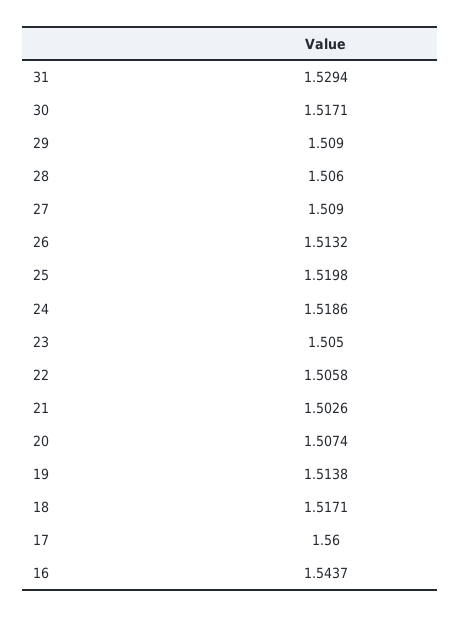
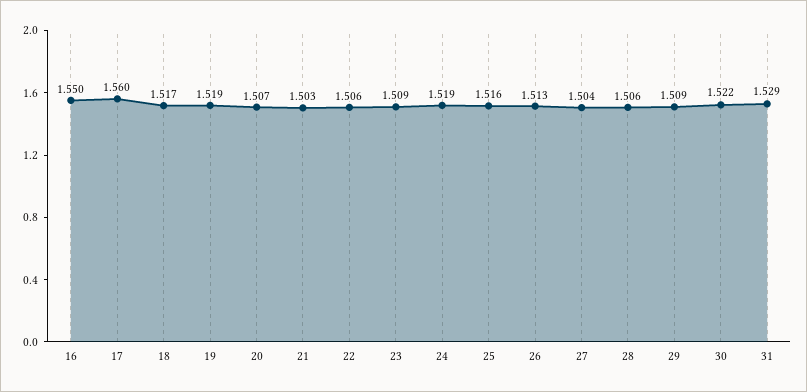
30: 1.5171 -> 1.522
27: 1.509 -> 1.504
25: 1.5198 -> 1.516
23: 1.505 -> 1.509
19: 1.5138 -> 1.519
16: 1.5437 -> 1.55

